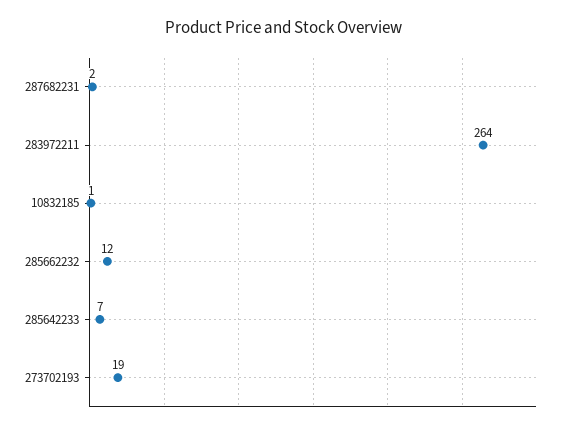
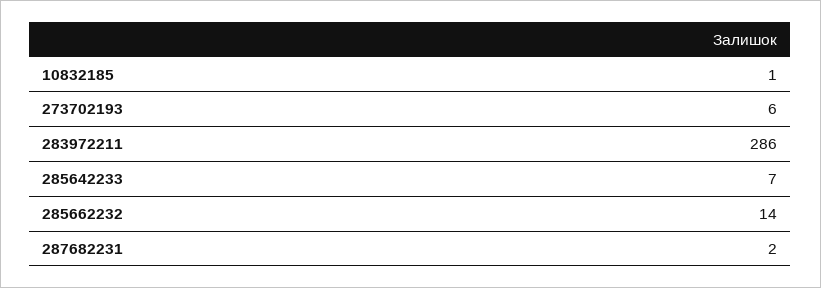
283972211: 264 -> 286
285662232: 12 -> 14
273702193: 19 -> 6

